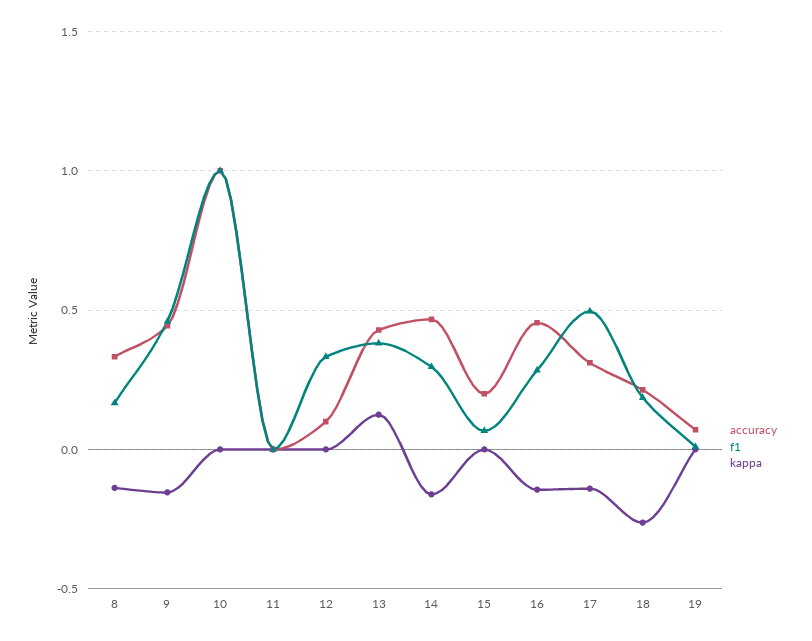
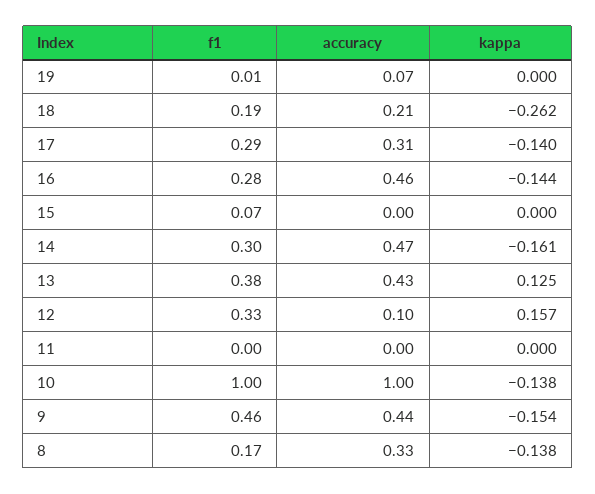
kappa, 10: 0 -> -0.138
kappa, 12: 0 -> 0.157
accuracy, 15: 0.2 -> 0
f1, 17: 0.5 -> 0.29

